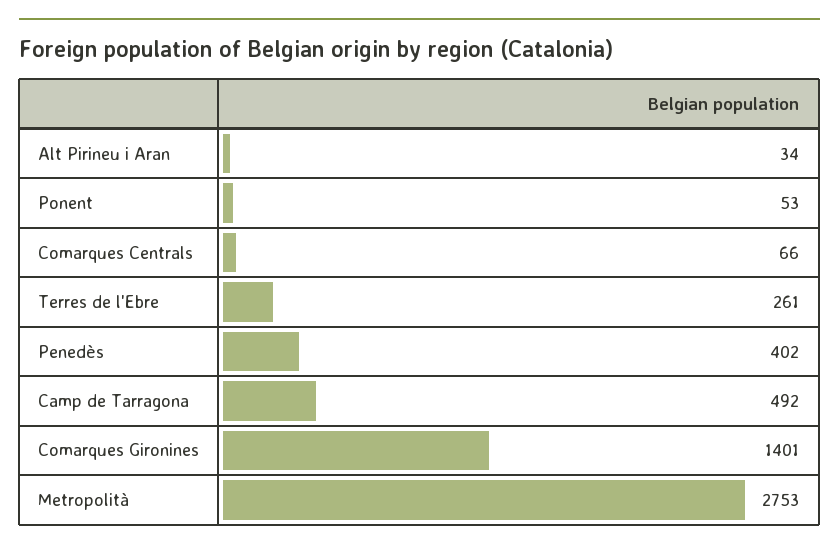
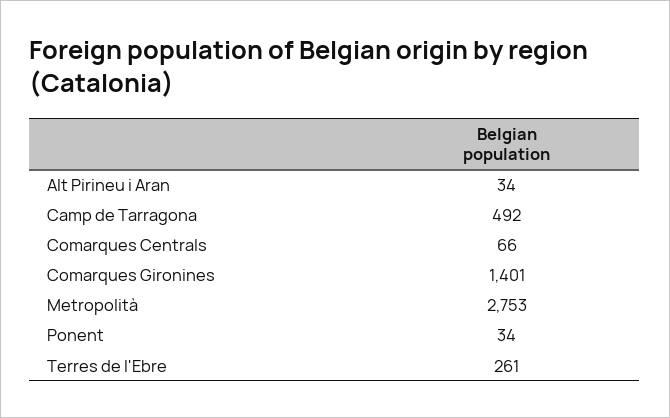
Ponent: 53 -> 34
Penedès: 402 -> none

